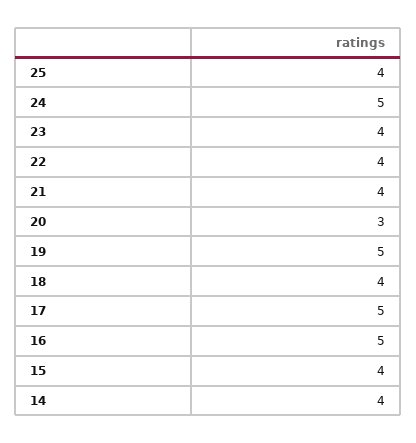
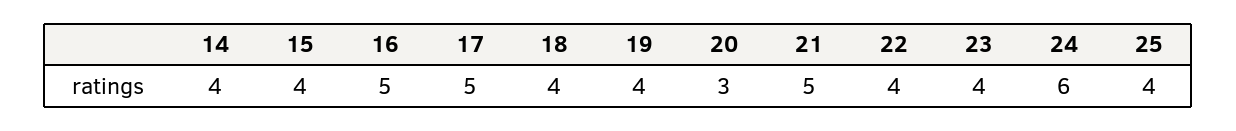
24: 5 -> 6
21: 4 -> 5
19: 5 -> 4

